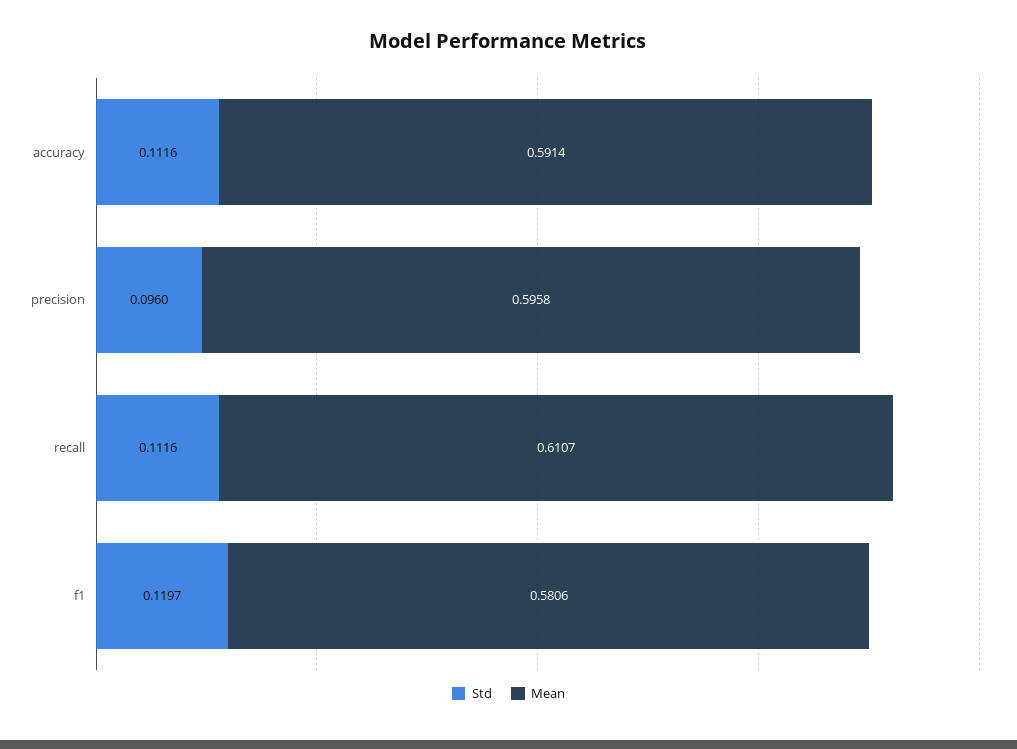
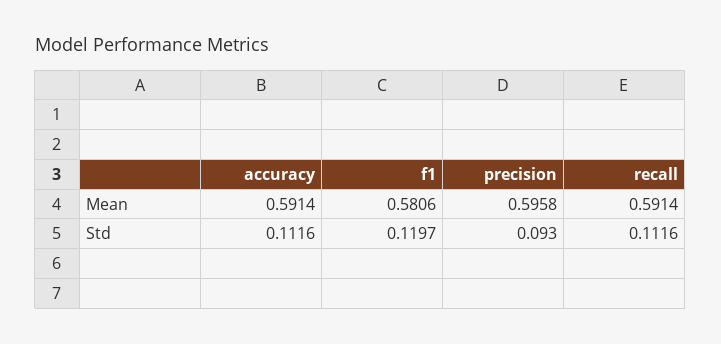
Std, precision: 0.096 -> 0.093
Mean, recall: 0.6107 -> 0.5914

